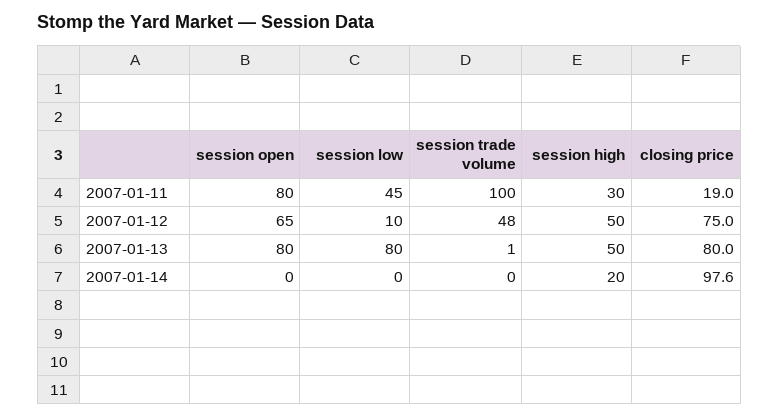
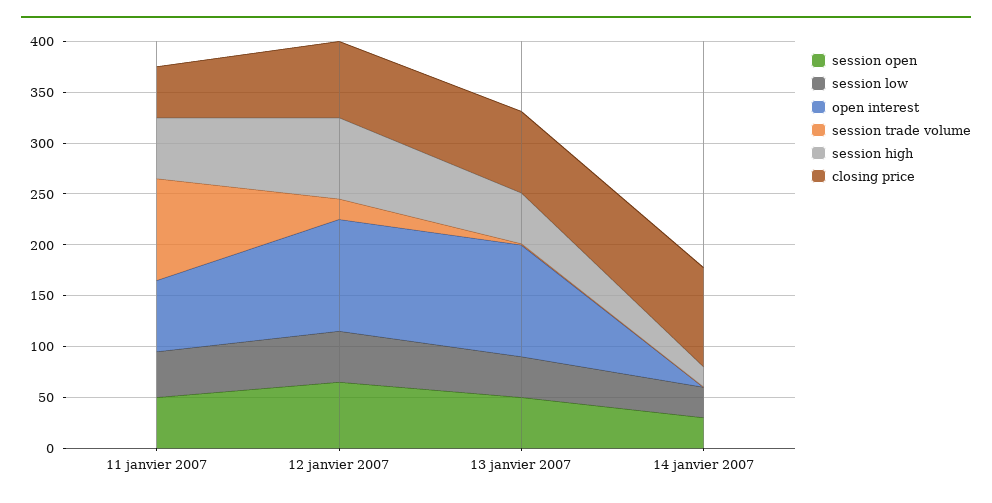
session open, 2007-01-11: 80 -> 50
session high, 2007-01-11: 30 -> 60
closing price, 2007-01-11: 19 -> 50
session low, 2007-01-12: 10 -> 50
session trade volume, 2007-01-12: 48 -> 20
session high, 2007-01-12: 50 -> 80
session open, 2007-01-13: 80 -> 50
session low, 2007-01-13: 80 -> 40
session open, 2007-01-14: 0 -> 30
session low, 2007-01-14: 0 -> 30
open interest, 2007-01-11: none -> 70
open interest, 2007-01-12: none -> 110
open interest, 2007-01-13: none -> 110
open interest, 2007-01-14: none -> 0

